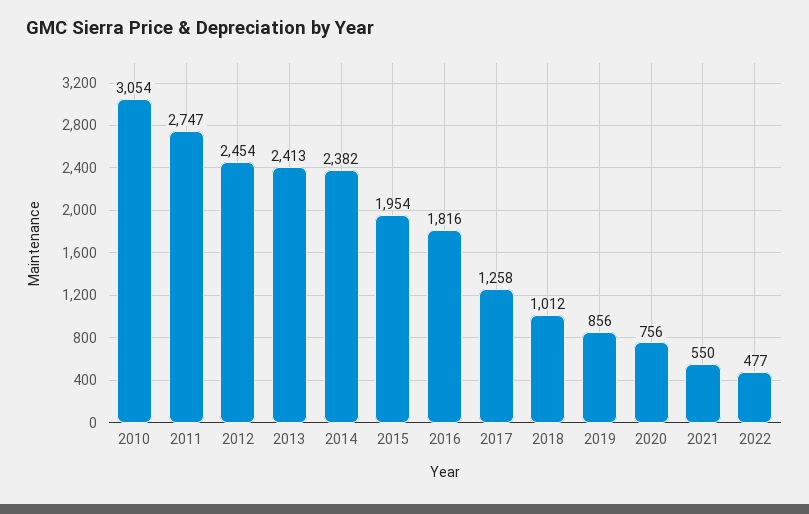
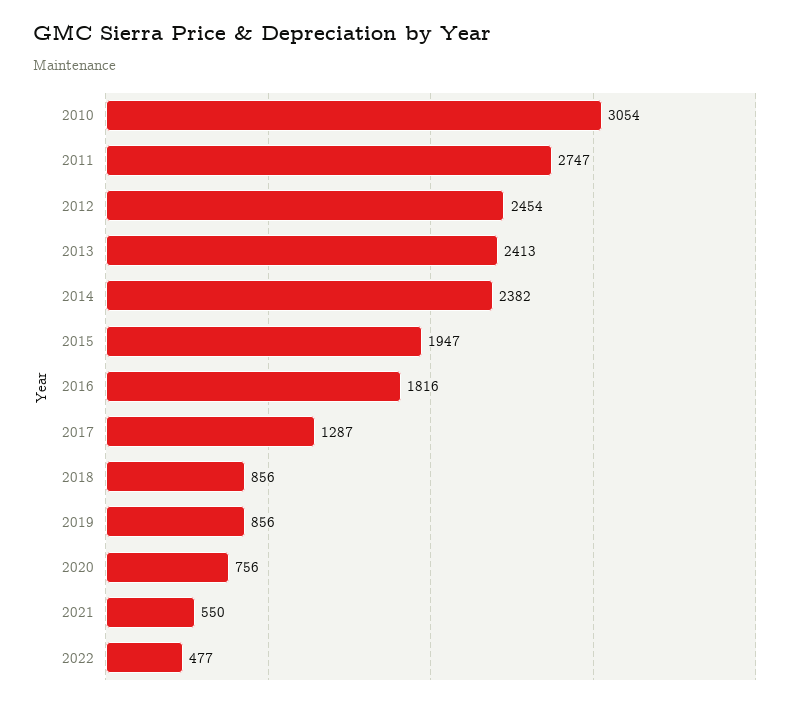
2015: 1954 -> 1947
2017: 1258 -> 1287
2018: 1012 -> 856

